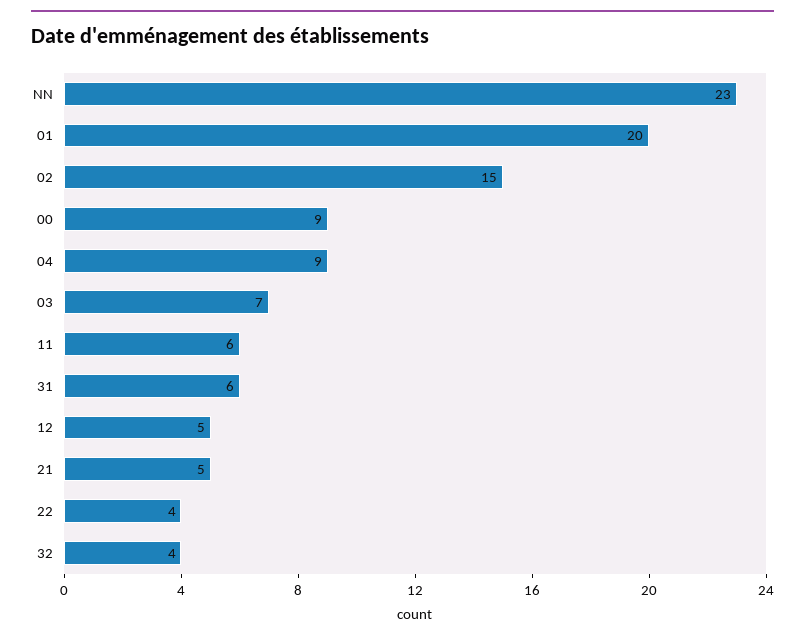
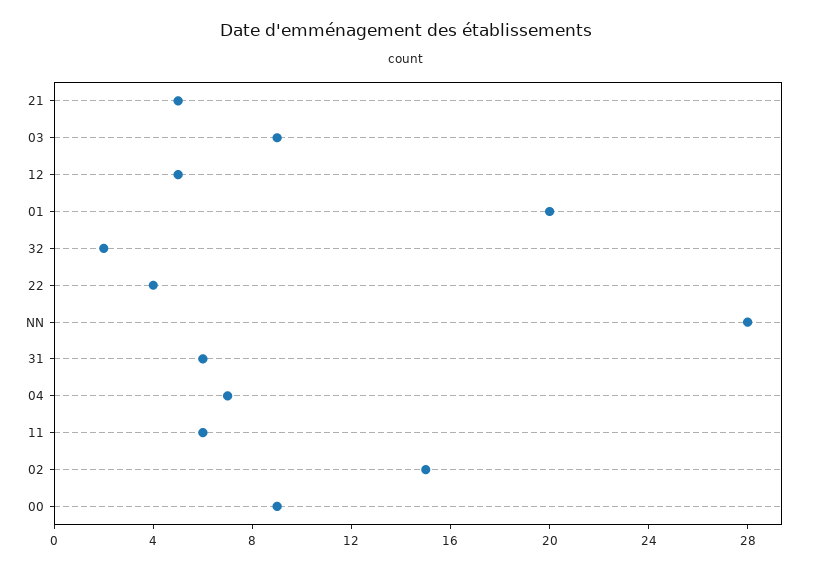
NN: 23 -> 28
04: 9 -> 7
03: 7 -> 9
32: 4 -> 2

